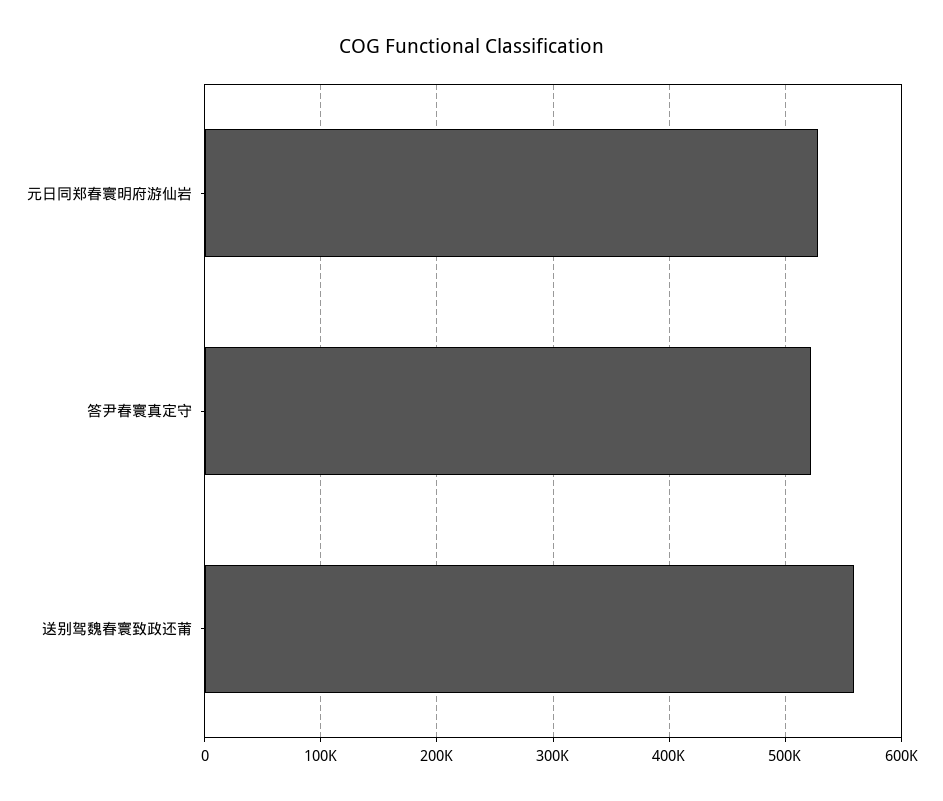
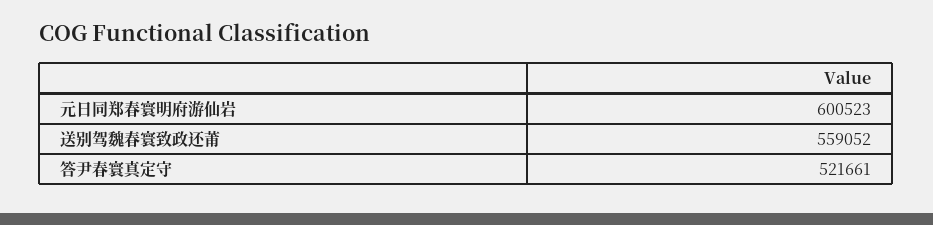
元日同郑春寰明府游仙岩: 530000 -> 600523

